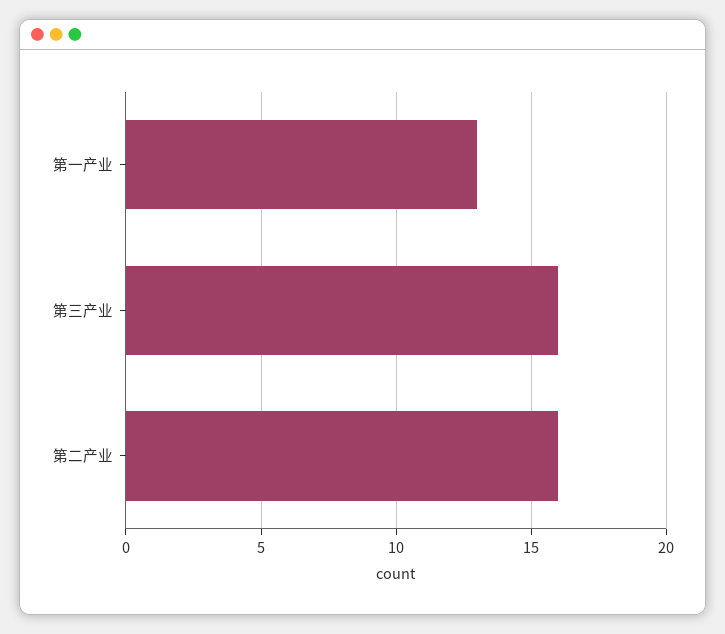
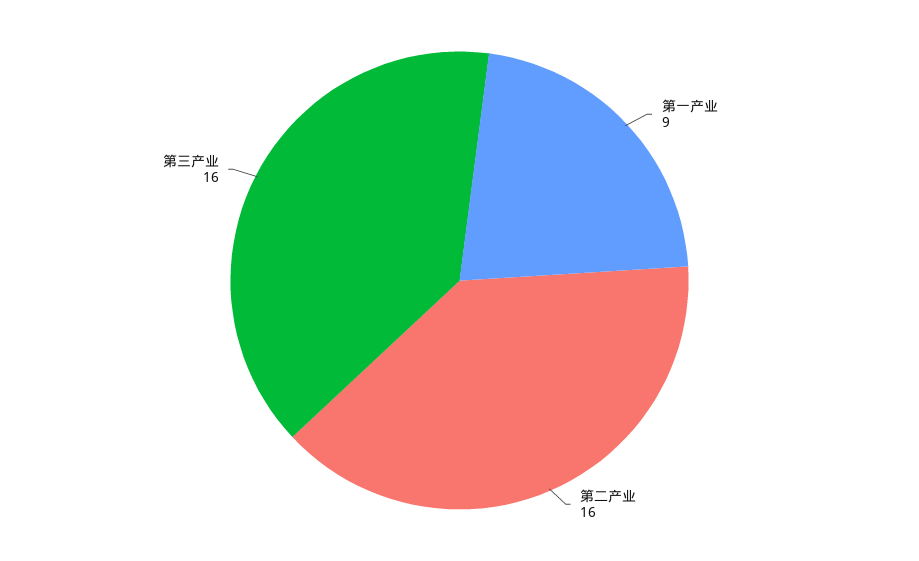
第一产业: 13 -> 9

